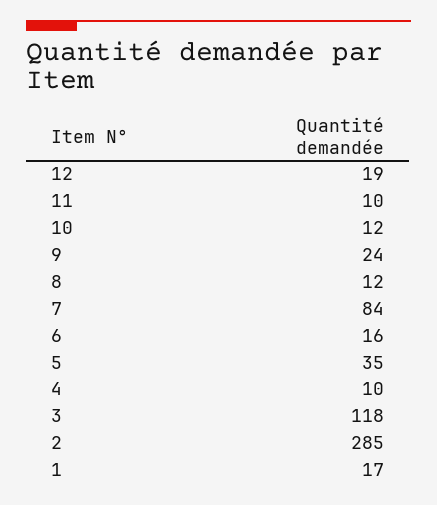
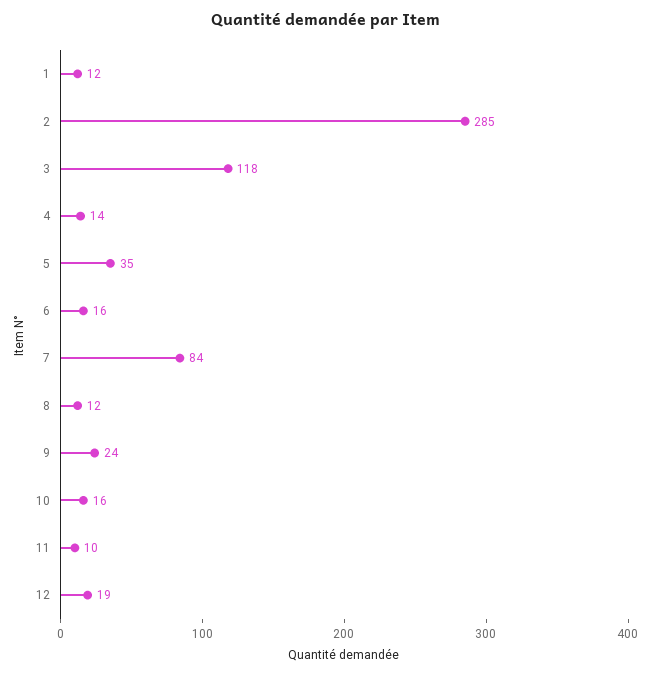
10: 12 -> 16
4: 10 -> 14
1: 17 -> 12

